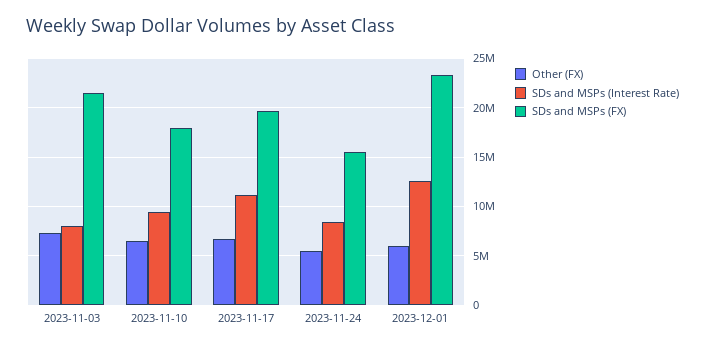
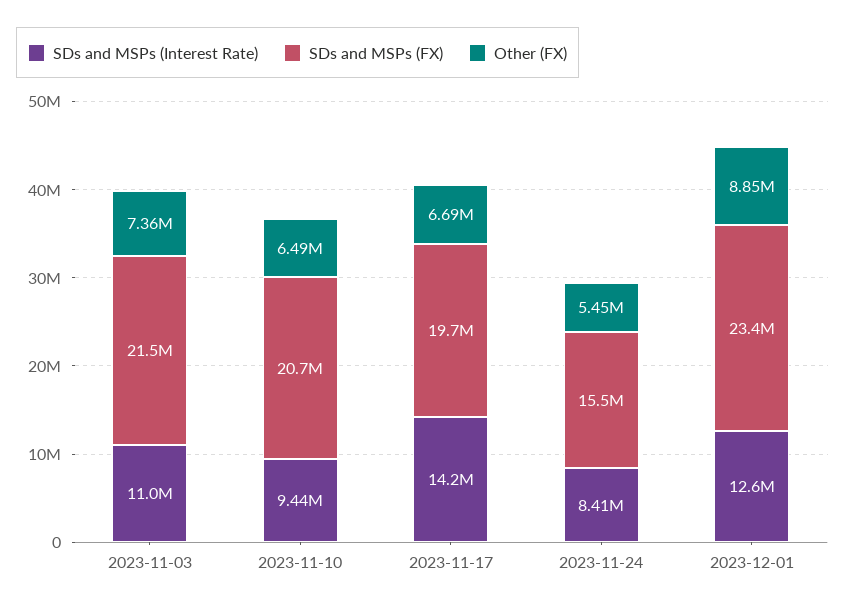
SDs and MSPs (Interest Rate), 2023-11-03: 8000000 -> 11000000
SDs and MSPs (FX), 2023-11-10: 18000000 -> 20700000
SDs and MSPs (Interest Rate), 2023-11-17: 11000000 -> 14200000
Other (FX), 2023-12-01: 6000000 -> 8850000

